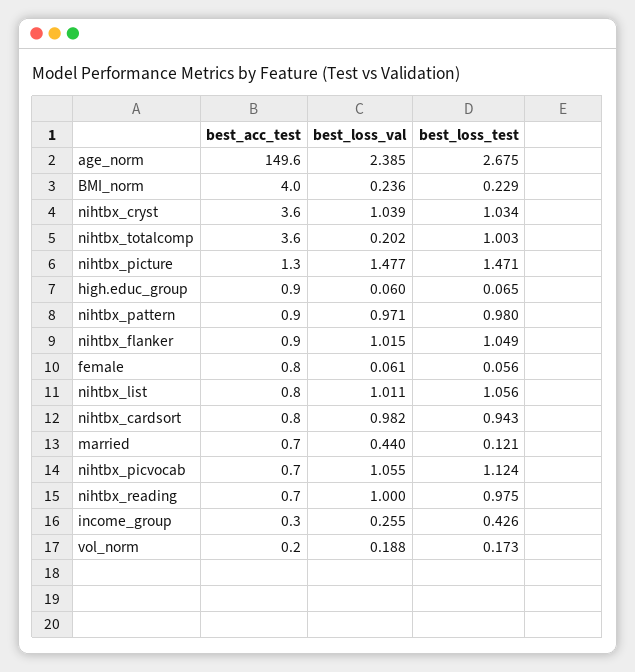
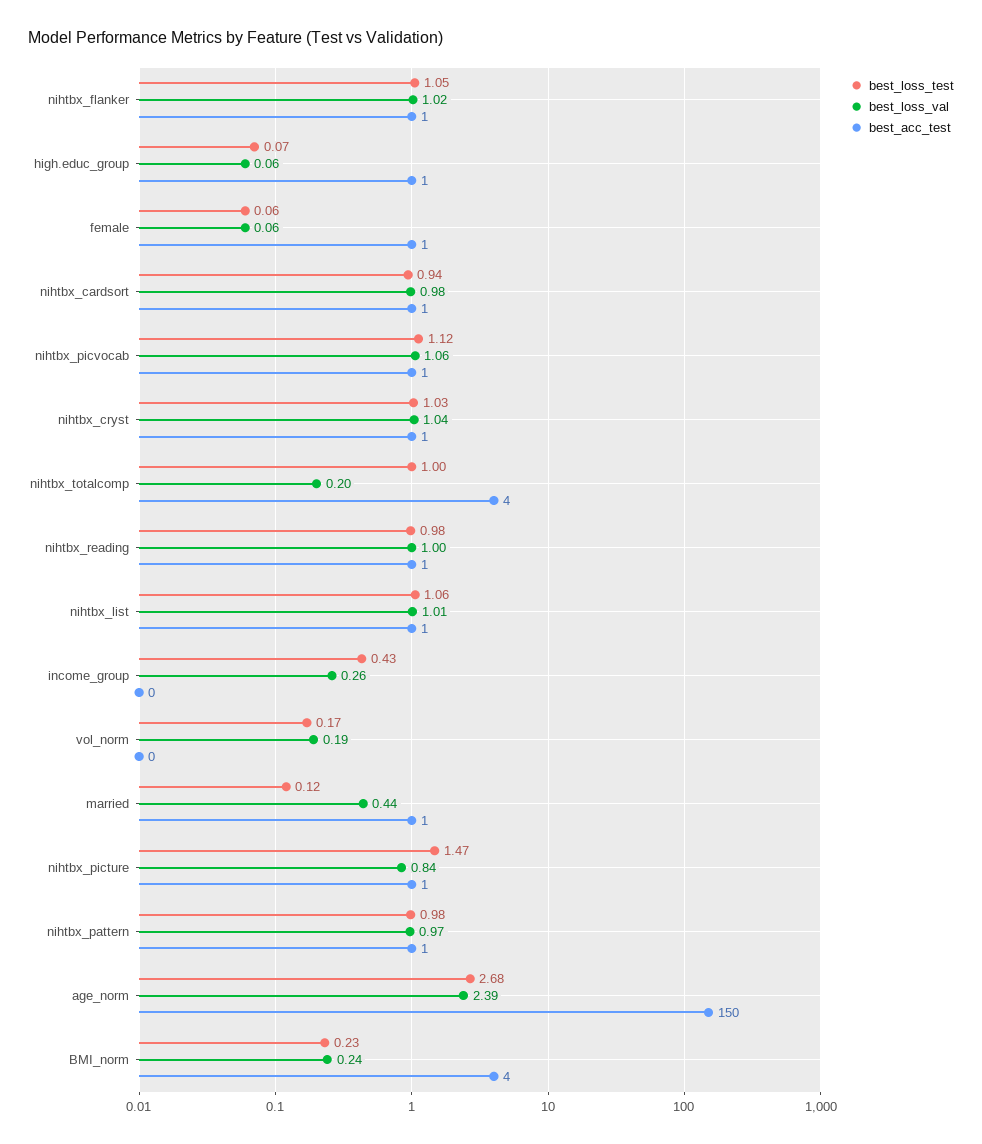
best_acc_test, nihtbx_cryst: 3.6 -> 1
best_loss_val, nihtbx_picture: 1.477 -> 0.84

